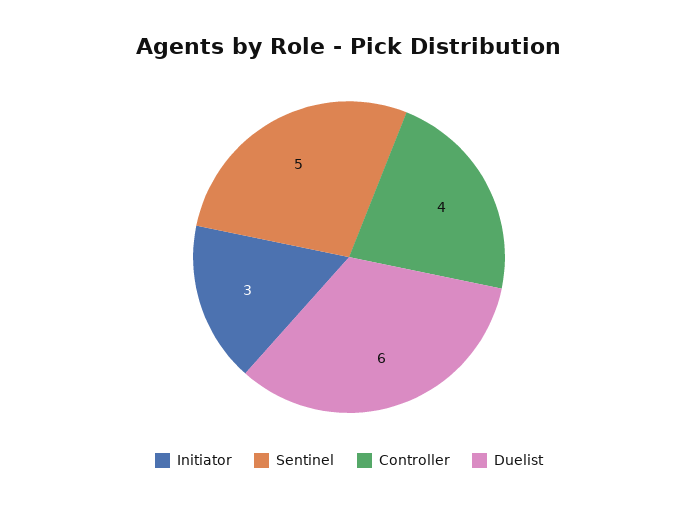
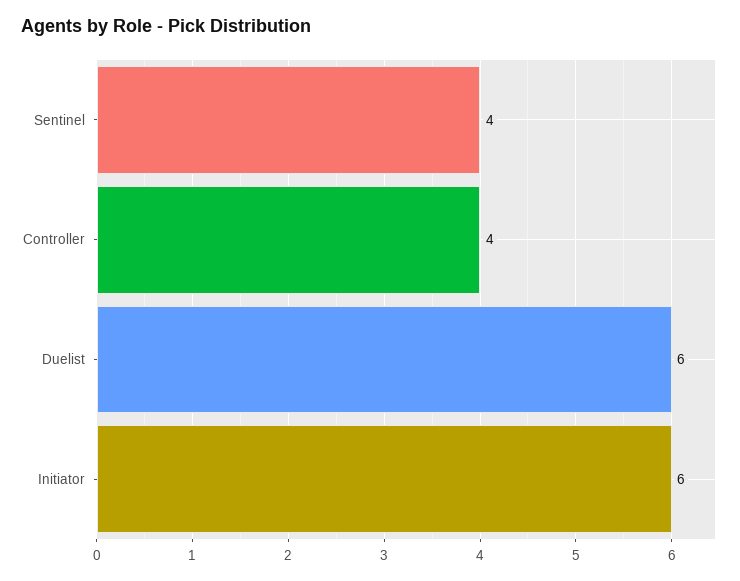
Initiator: 3 -> 6
Sentinel: 5 -> 4

